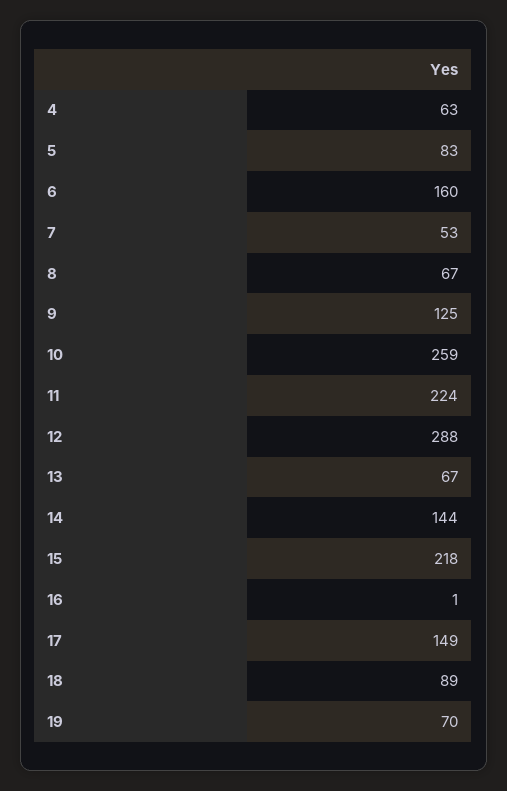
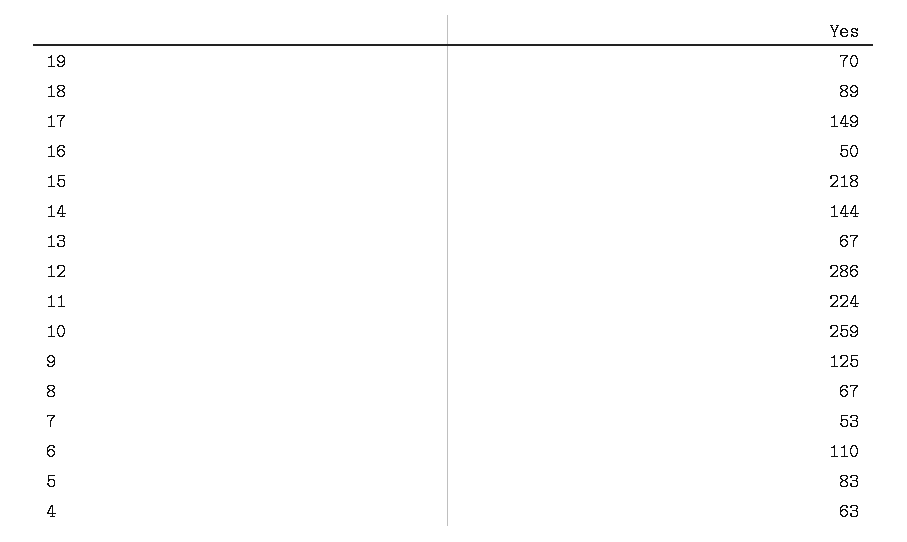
6: 160 -> 110
12: 288 -> 286
16: 1 -> 50

